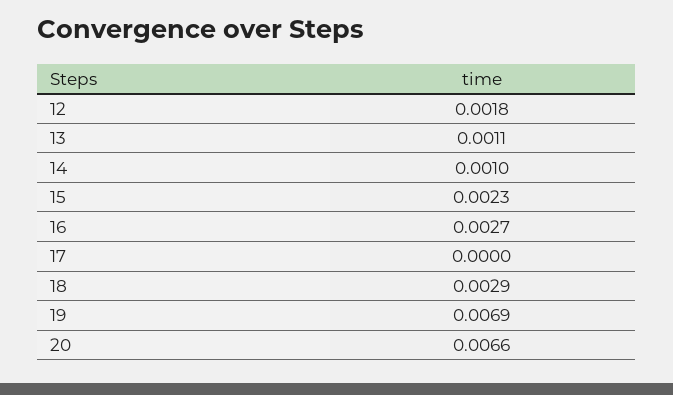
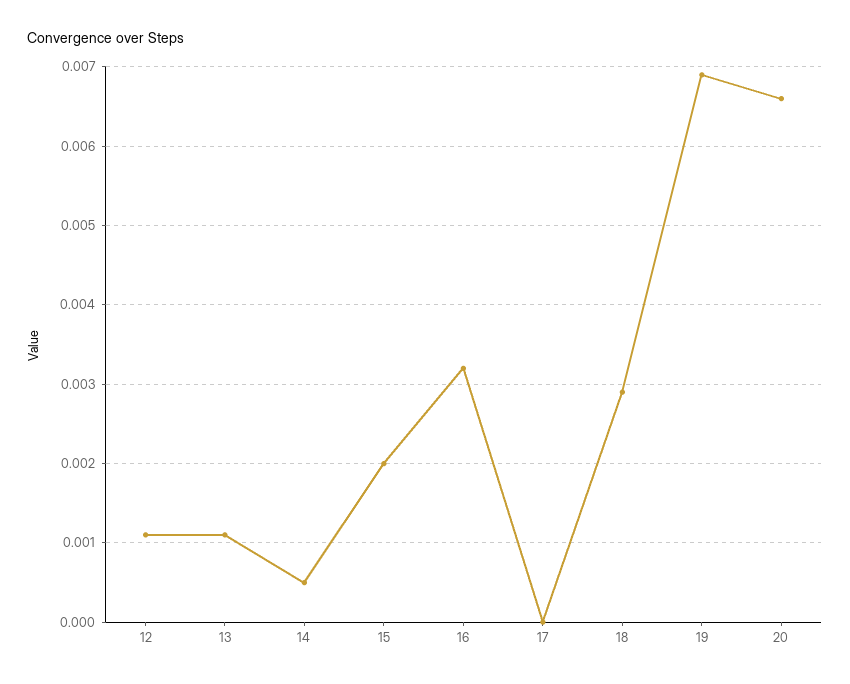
12: 0.0018 -> 0.0011
14: 0.001 -> 0.0005
15: 0.0023 -> 0.002
16: 0.0027 -> 0.0032

